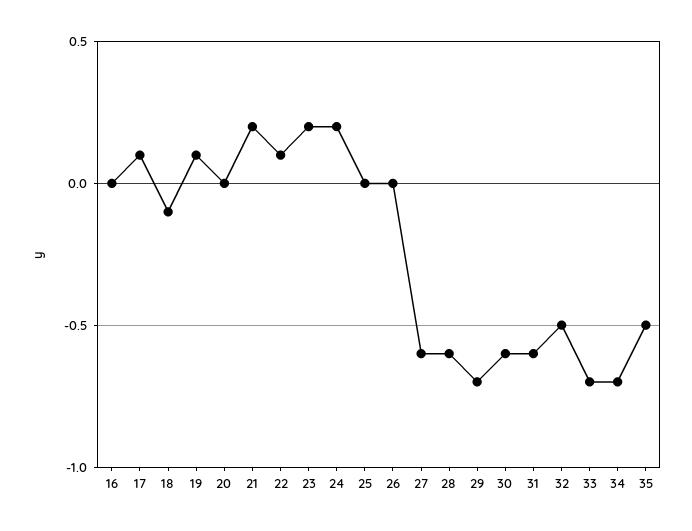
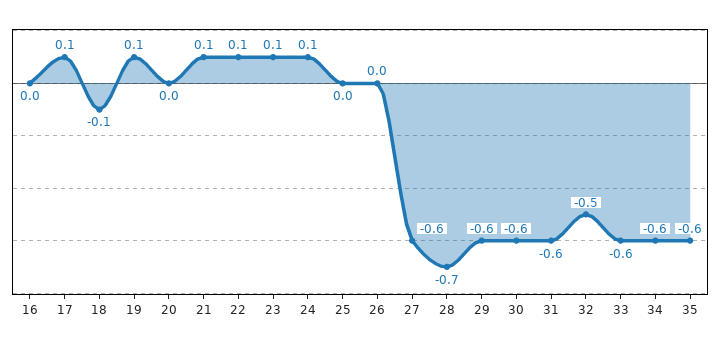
21: 0.2 -> 0.1
23: 0.2 -> 0.1
24: 0.2 -> 0.1
28: -0.6 -> -0.7
29: -0.7 -> -0.6
33: -0.7 -> -0.6
34: -0.7 -> -0.6
35: -0.5 -> -0.6

